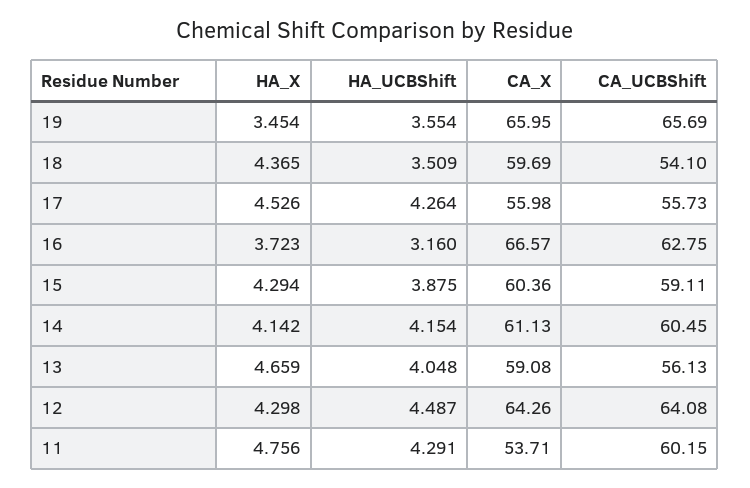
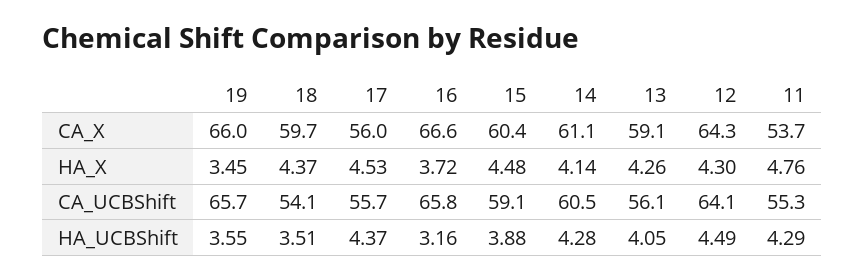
HA_UCBShift, 17: 4.264 -> 4.37
CA_UCBShift, 16: 62.75 -> 65.8
HA_X, 15: 4.294 -> 4.48
HA_UCBShift, 14: 4.154 -> 4.28
HA_X, 13: 4.659 -> 4.26
CA_UCBShift, 11: 60.15 -> 55.3

